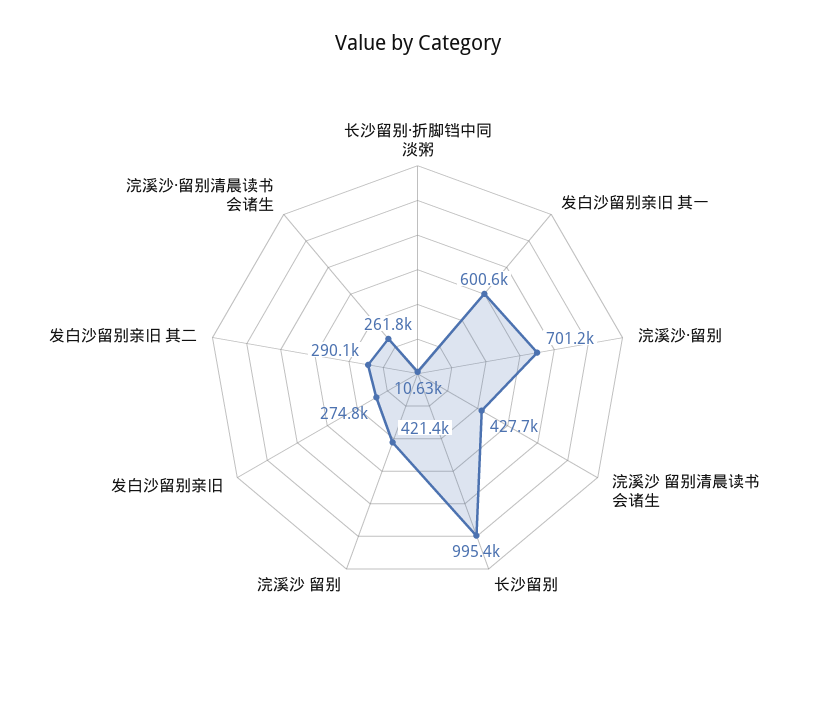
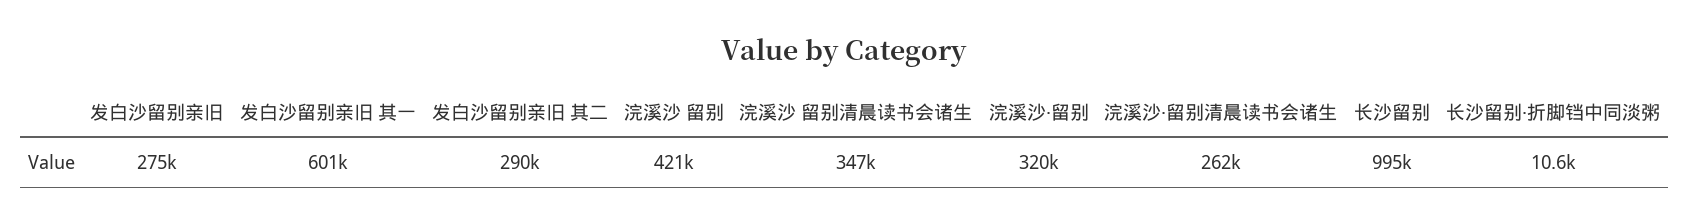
浣溪沙·留别: 701200 -> 320000
浣溪沙 留别清晨读书会诸生: 427700 -> 347000

